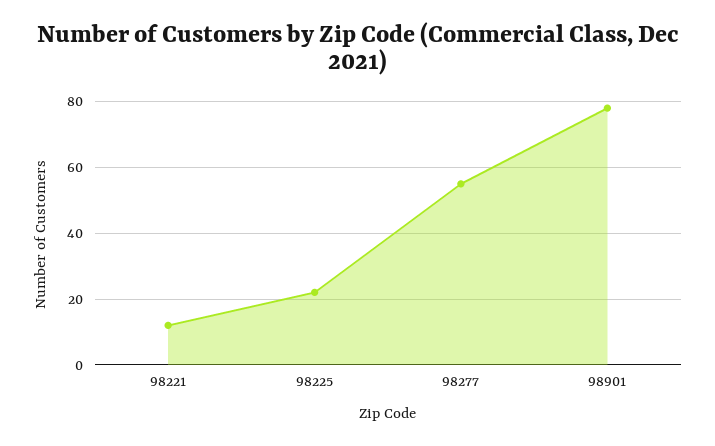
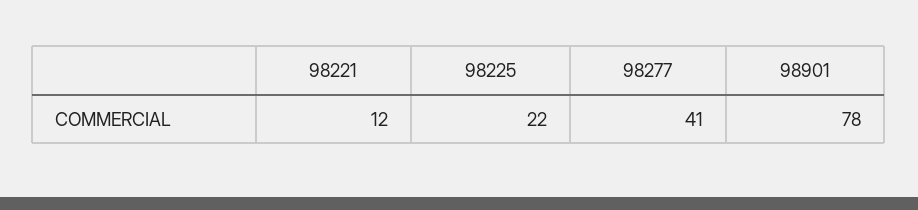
98277: 55 -> 41

